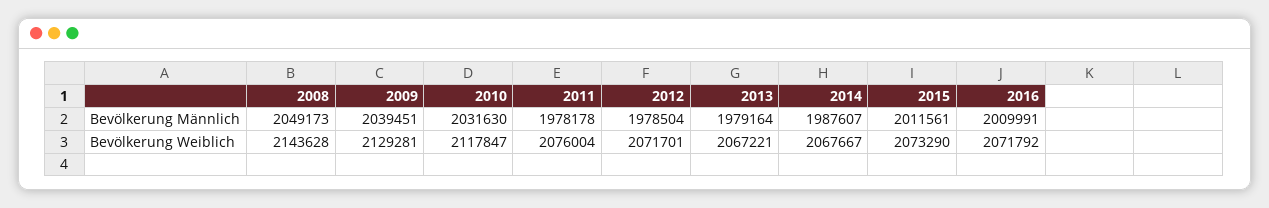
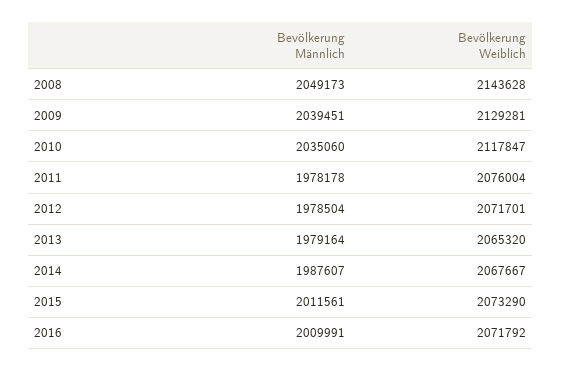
2010, Bevölkerung Männlich: 2031630 -> 2035060
2013, Bevölkerung Weiblich: 2067221 -> 2065320

